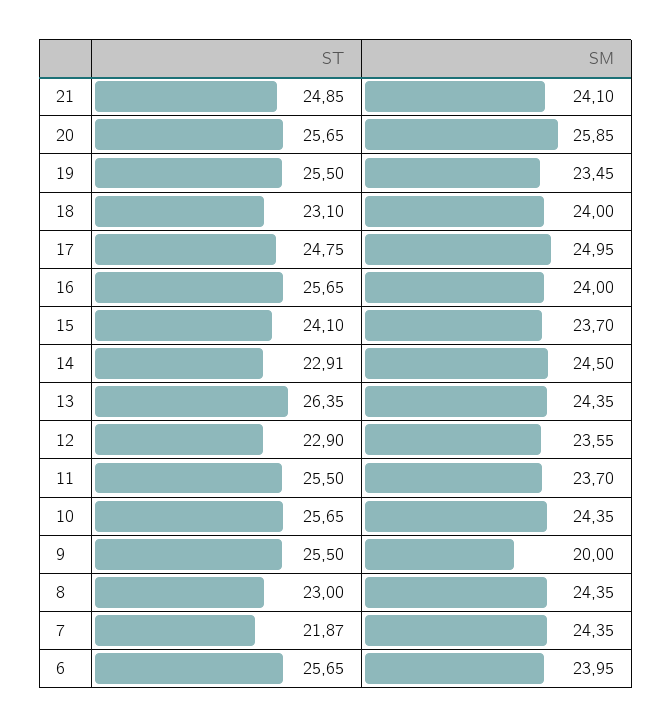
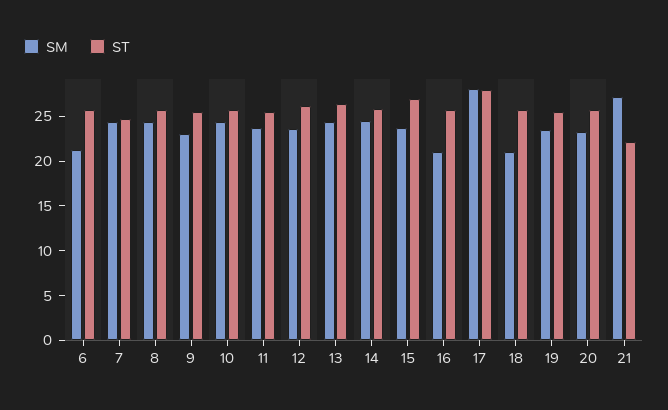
ST, 21: 24.85 -> 22
SM, 21: 24.1 -> 27
SM, 20: 25.85 -> 23
ST, 18: 23.1 -> 26
SM, 18: 24 -> 21
ST, 17: 24.75 -> 28
SM, 17: 24.95 -> 28
SM, 16: 24 -> 21
ST, 15: 24.1 -> 27
ST, 14: 22.91 -> 26
ST, 12: 22.9 -> 26
SM, 9: 20 -> 23
ST, 8: 23 -> 26
ST, 7: 21.87 -> 25
SM, 6: 23.95 -> 21

